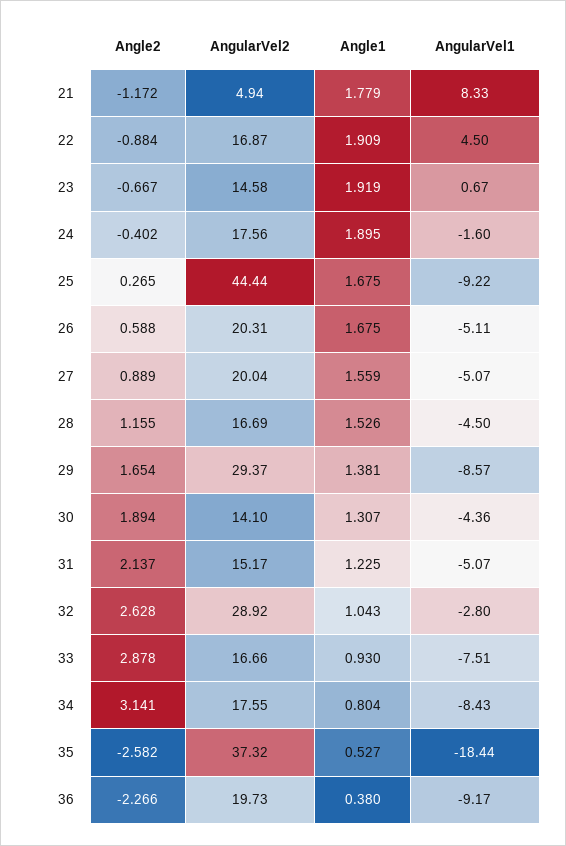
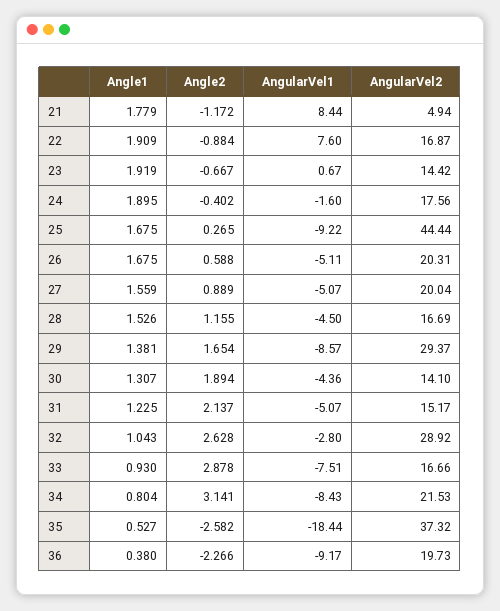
AngularVel1, 21: 8.33 -> 8.44
AngularVel1, 22: 4.5 -> 7.6
AngularVel2, 23: 14.58 -> 14.42
AngularVel2, 34: 17.55 -> 21.53

